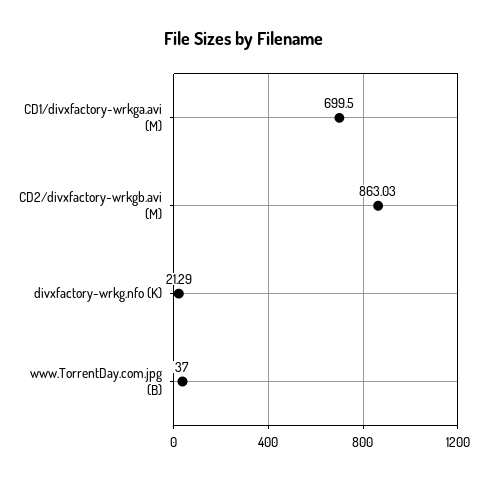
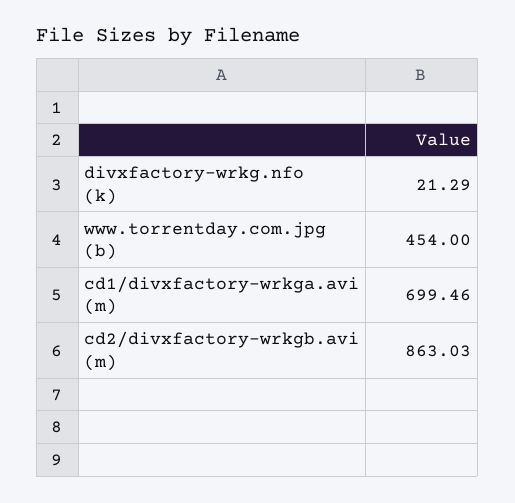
CD1/divxfactory-wrkga.avi (M): 699.5 -> 699.46
www.TorrentDay.com.jpg (B): 37 -> 454

